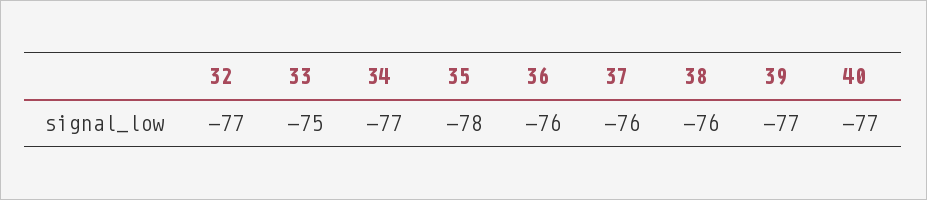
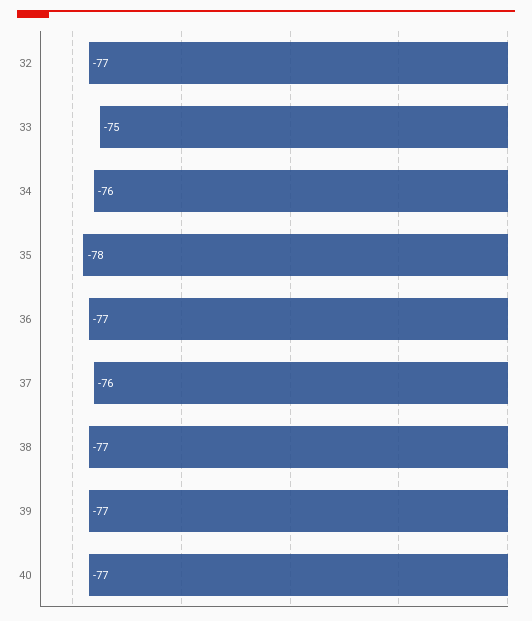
34: -77 -> -76
36: -76 -> -77
38: -76 -> -77

